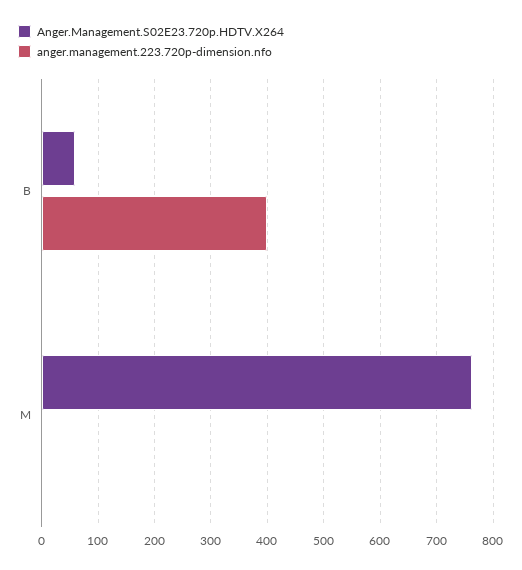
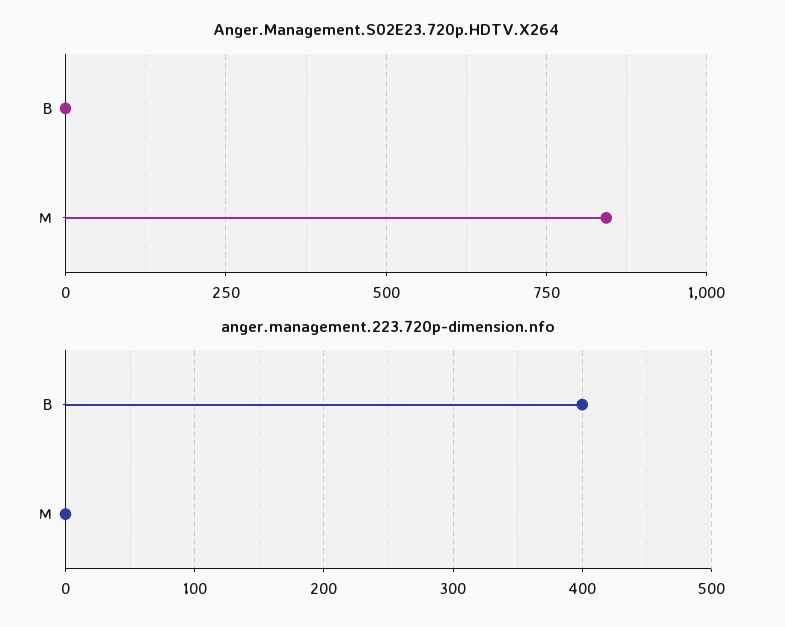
Anger.Management.S02E23.720p.HDTV.X264, B: 60 -> 0
Anger.Management.S02E23.720p.HDTV.X264, M: 760 -> 850

